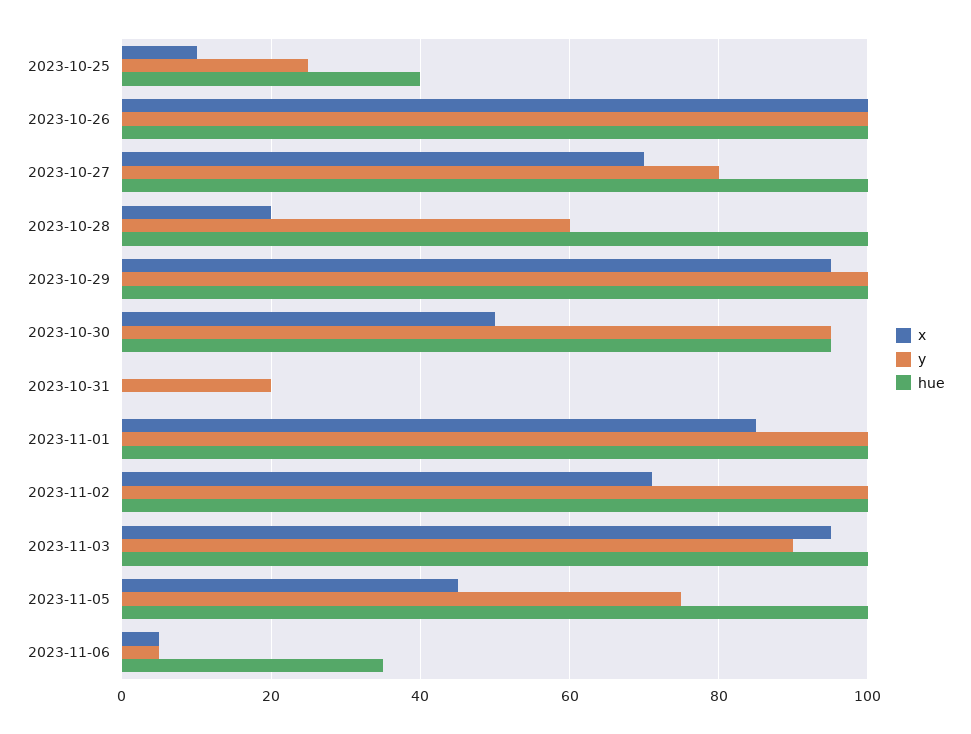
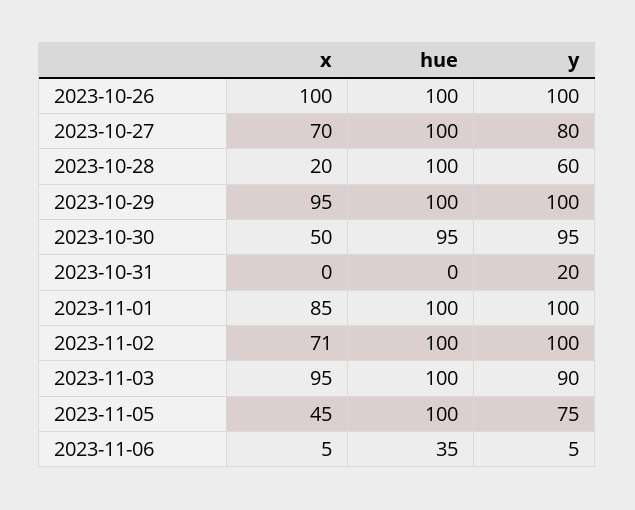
x, 2023-10-25: 10 -> none
y, 2023-10-25: 25 -> none
hue, 2023-10-25: 40 -> none

